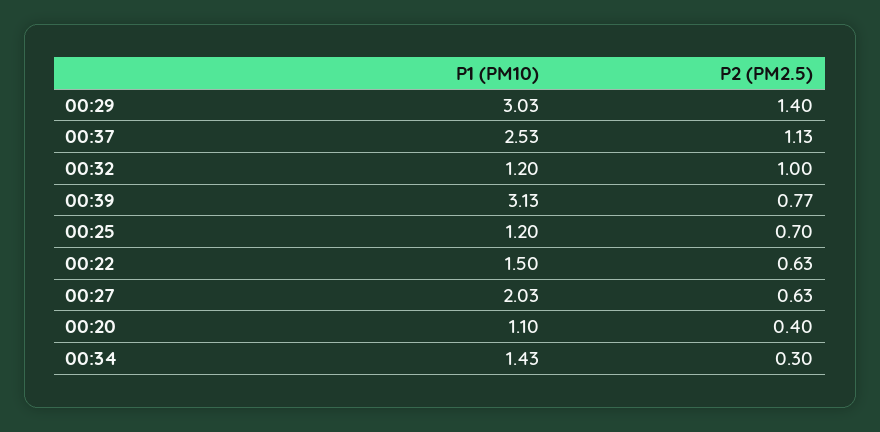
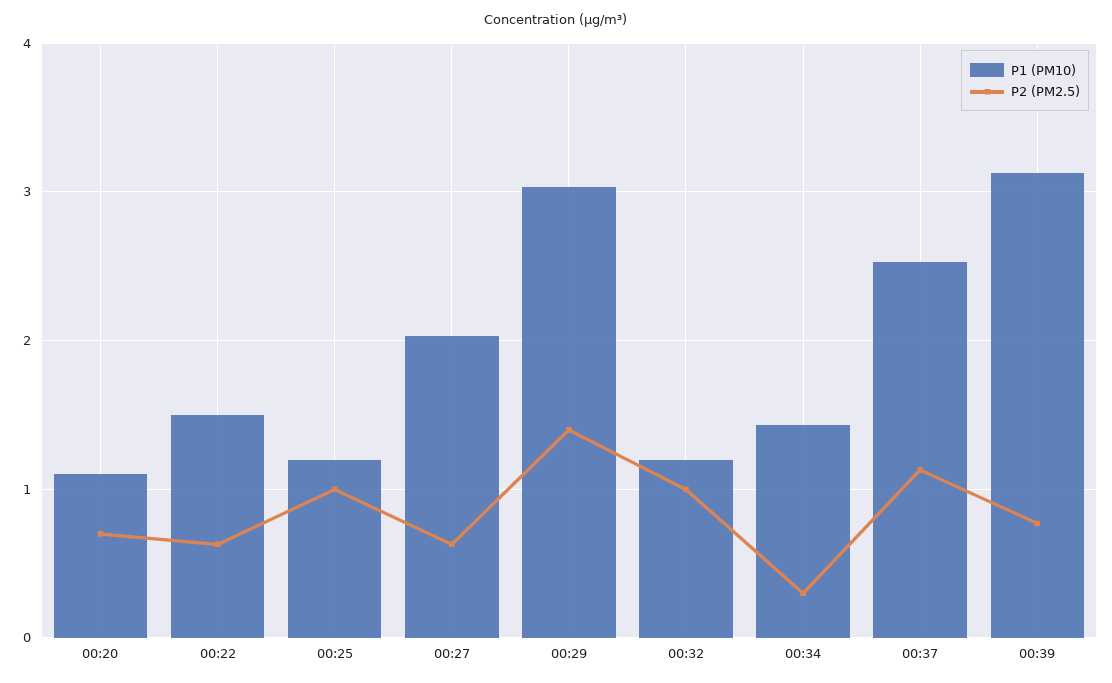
P2 (PM2.5), 00:25: 0.7 -> 1
P2 (PM2.5), 00:20: 0.4 -> 0.7

